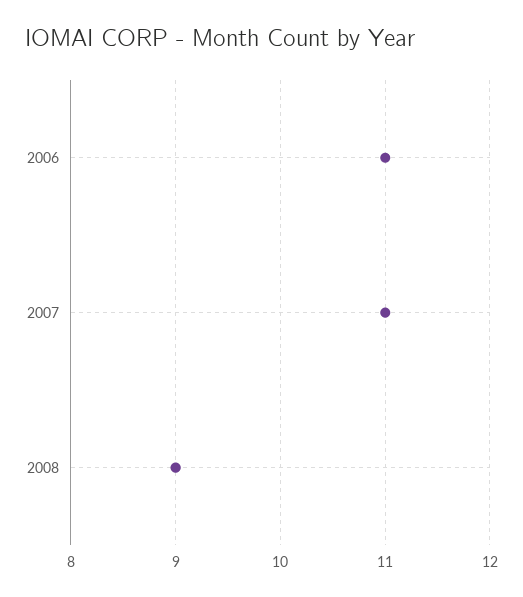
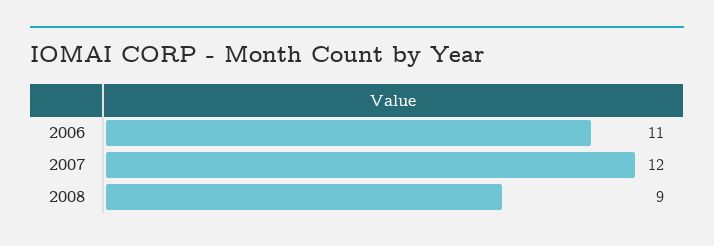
2007: 11 -> 12

